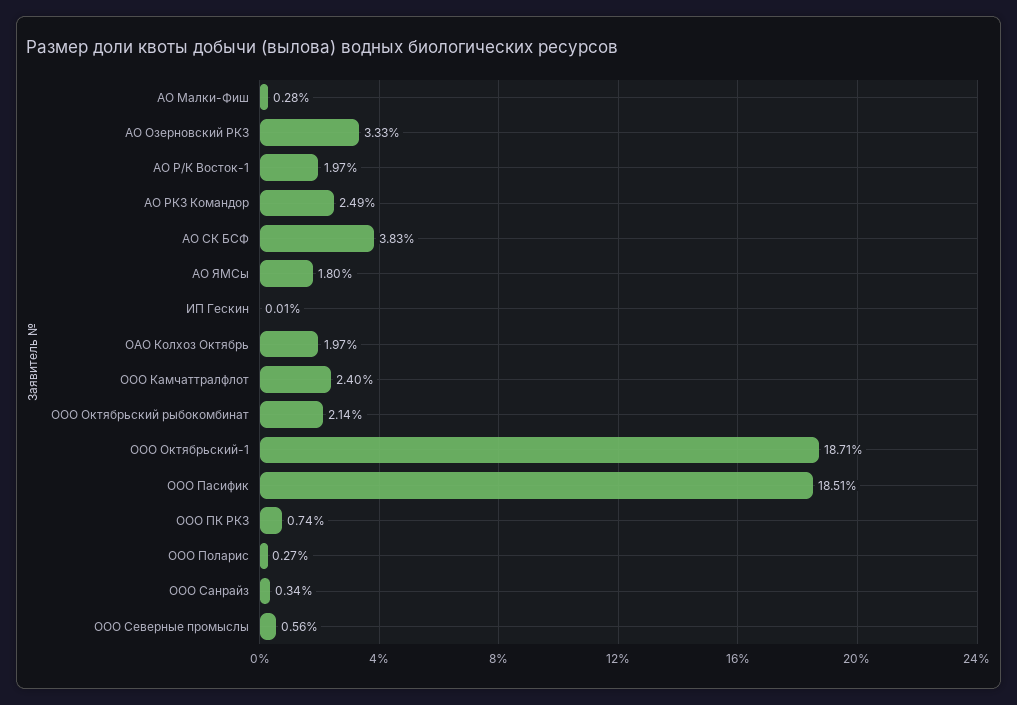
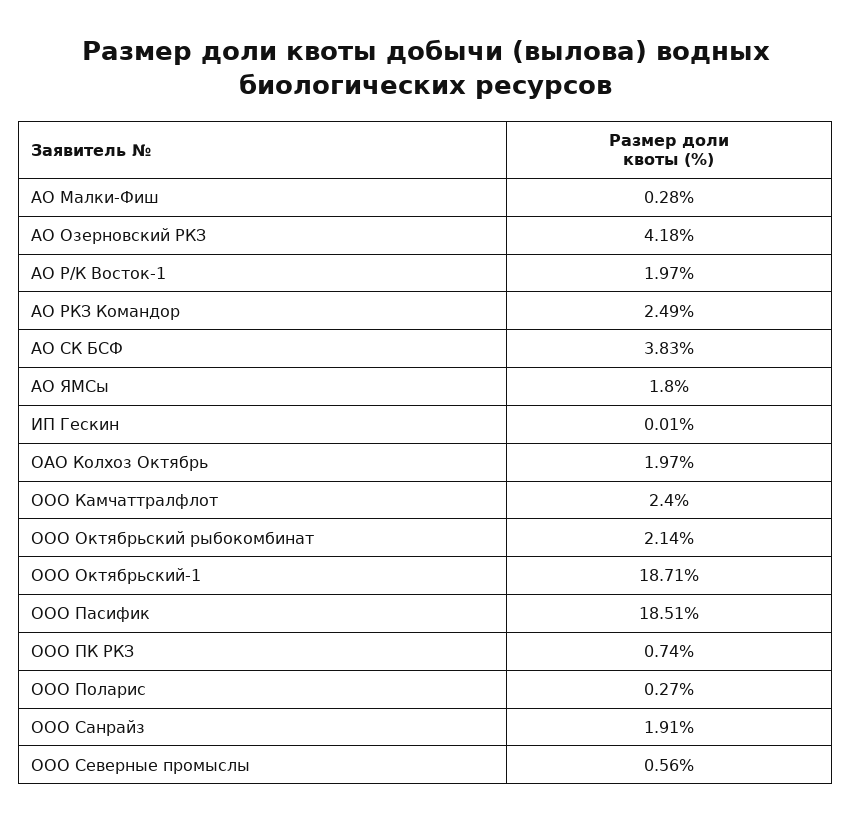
АО Озерновский РКЗ: 3.33 -> 4.18
ООО Санрайз: 0.34 -> 1.91

